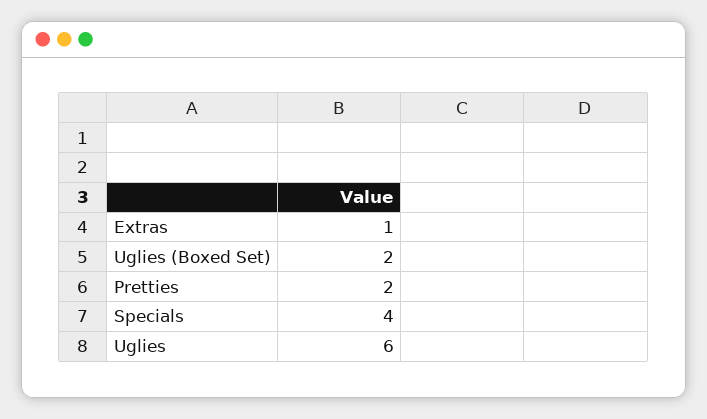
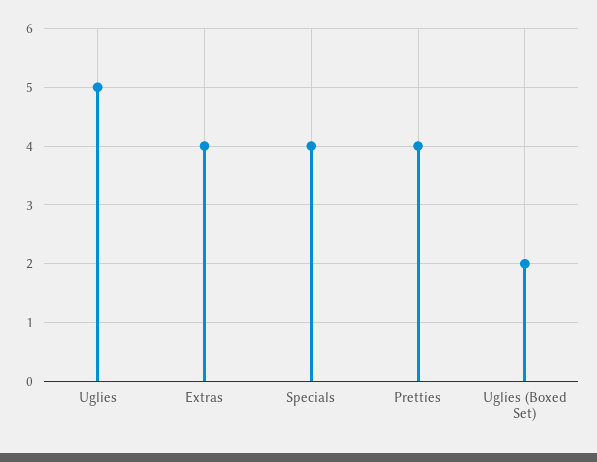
Extras: 1 -> 4
Pretties: 2 -> 4
Uglies: 6 -> 5

